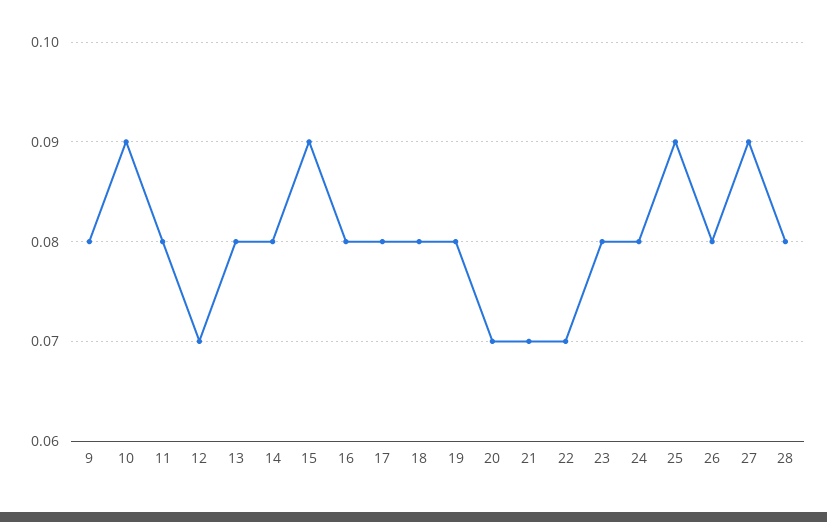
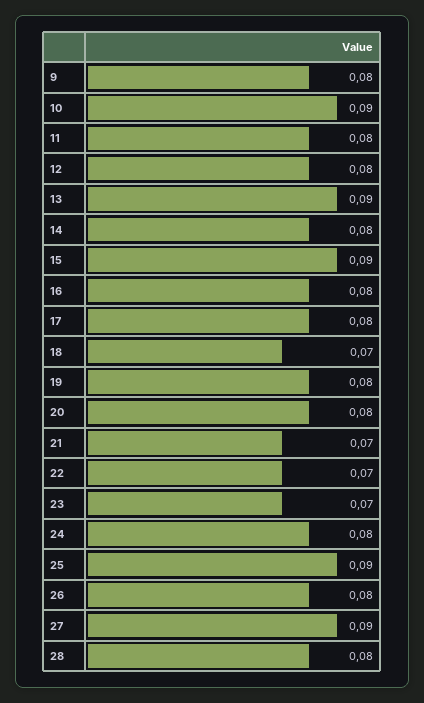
12: 0.07 -> 0.08
13: 0.08 -> 0.09
18: 0.08 -> 0.07
20: 0.07 -> 0.08
23: 0.08 -> 0.07

